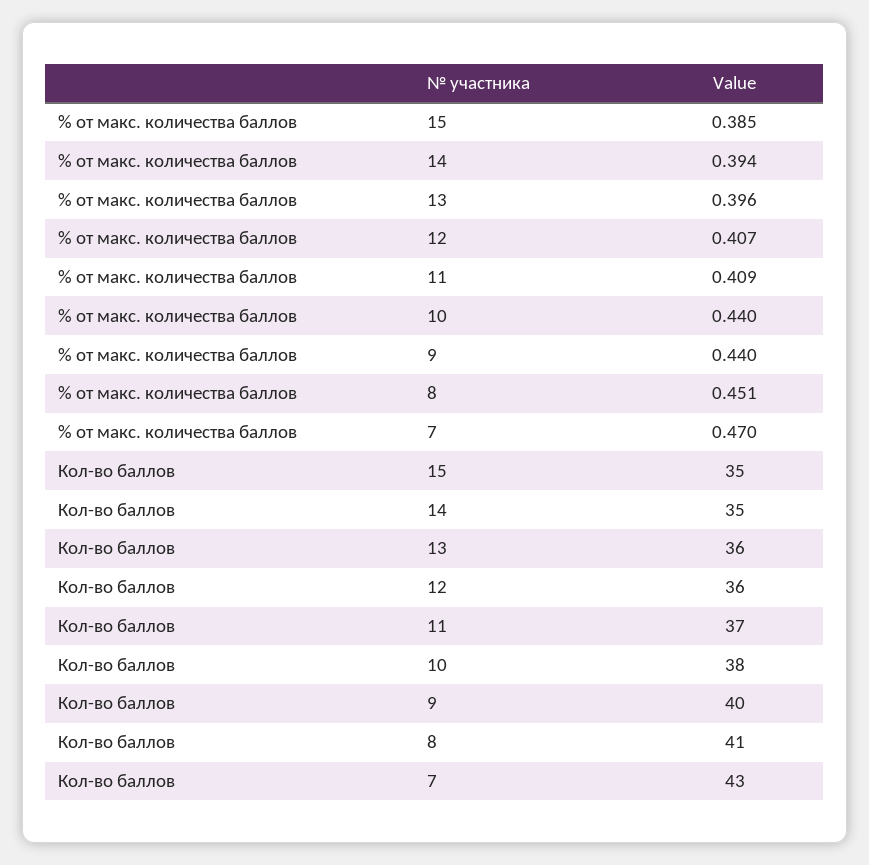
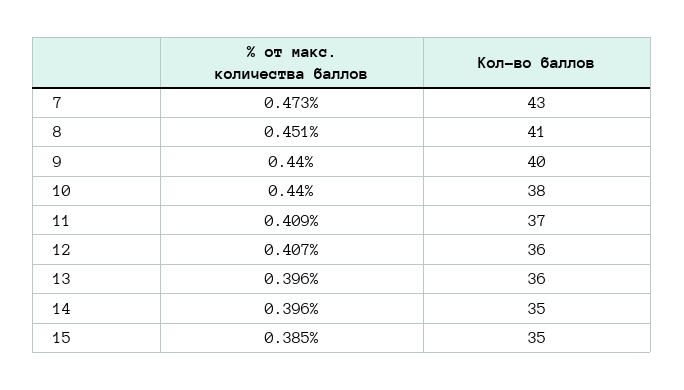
% от макс. количества баллов, 14: 0.394 -> 0.396
% от макс. количества баллов, 7: 0.47 -> 0.473

